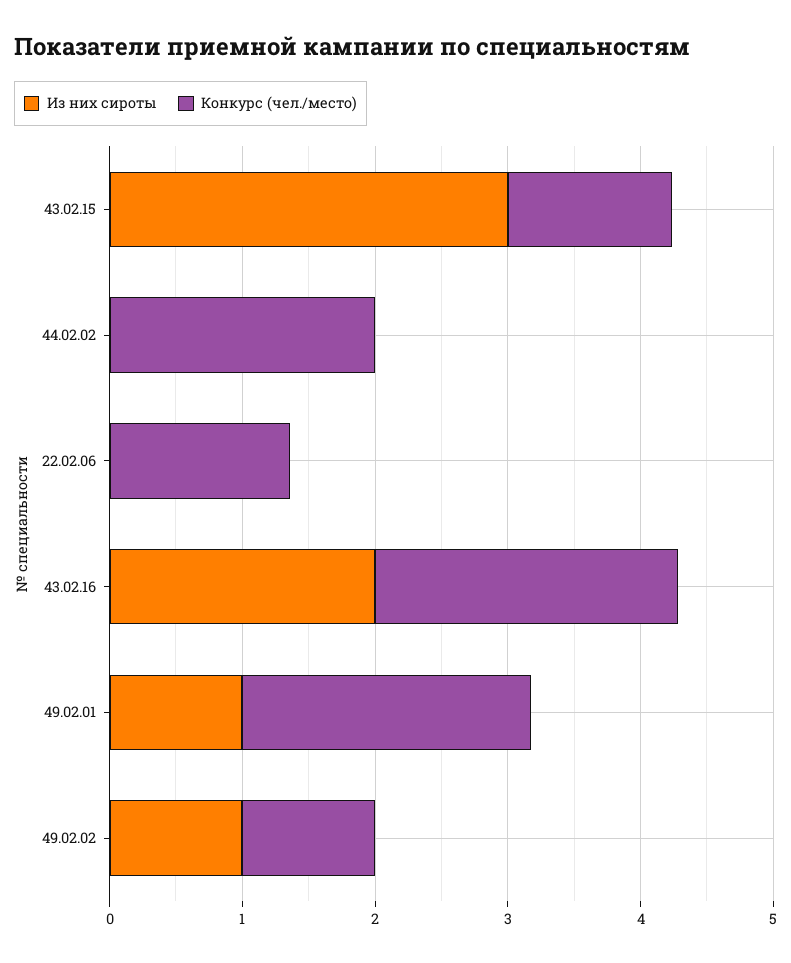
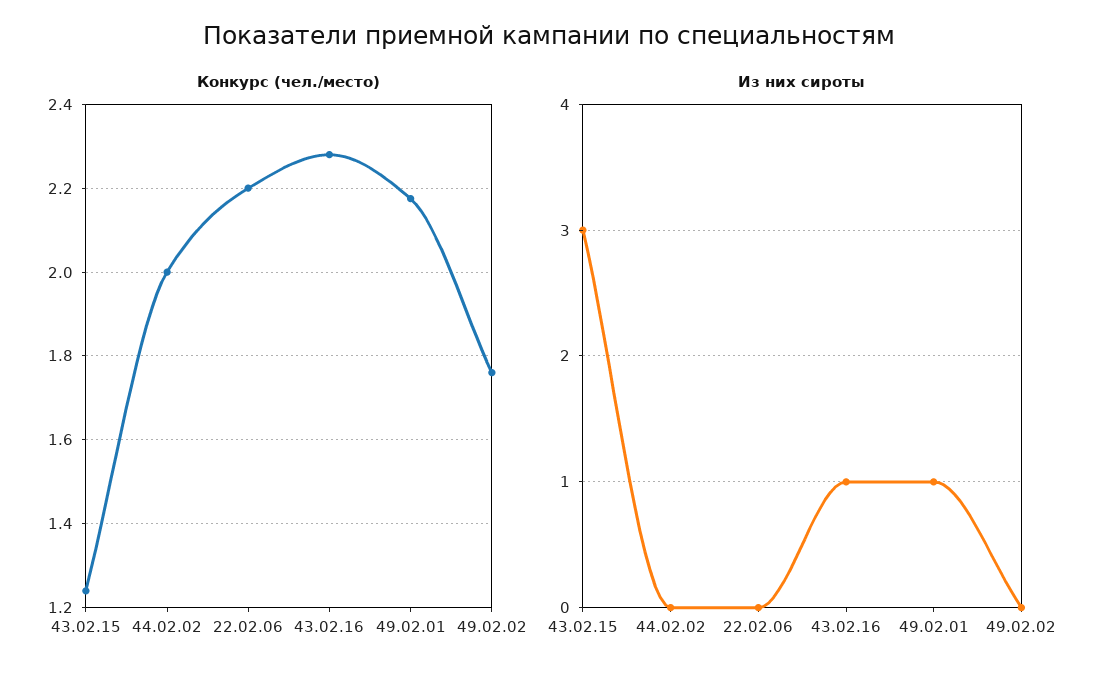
Конкурс (чел./место), 22.02.06: 1.4 -> 2.2
Из них сироты, 43.02.16: 2 -> 1
Из них сироты, 49.02.02: 1 -> 0
Конкурс (чел./место), 49.02.02: 1 -> 1.76

